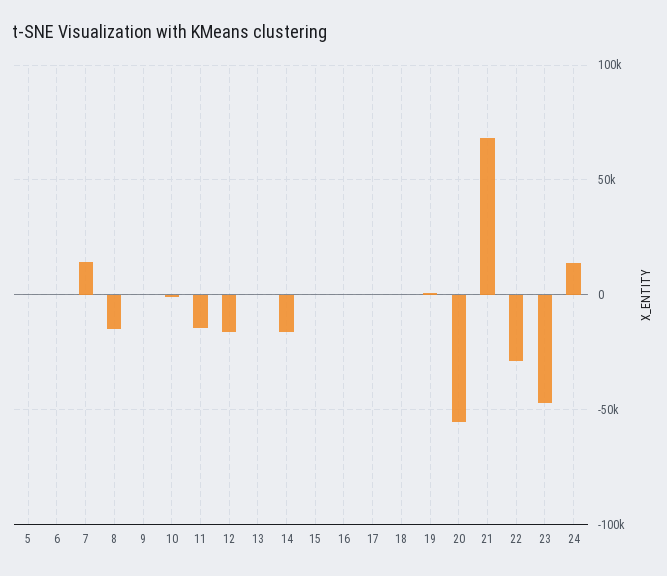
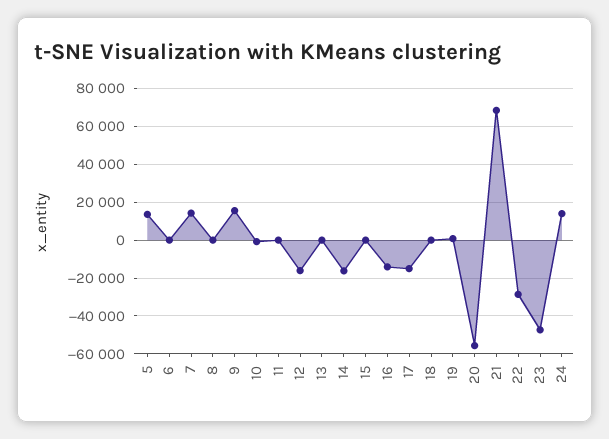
5: 0 -> 15000
8: -15000 -> 0
9: 0 -> 15000
11: -15000 -> 0
16: 0 -> -15000
17: 0 -> -15000

